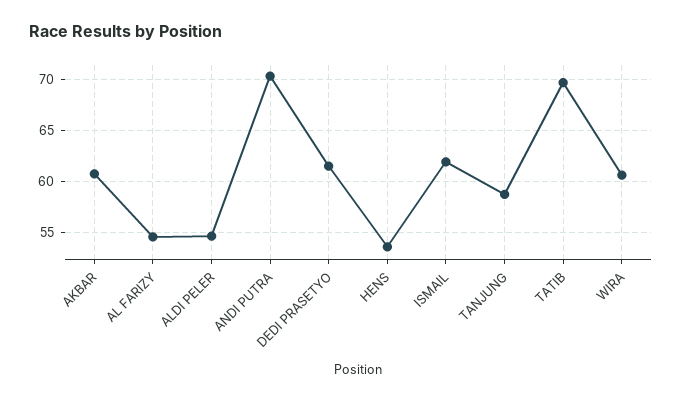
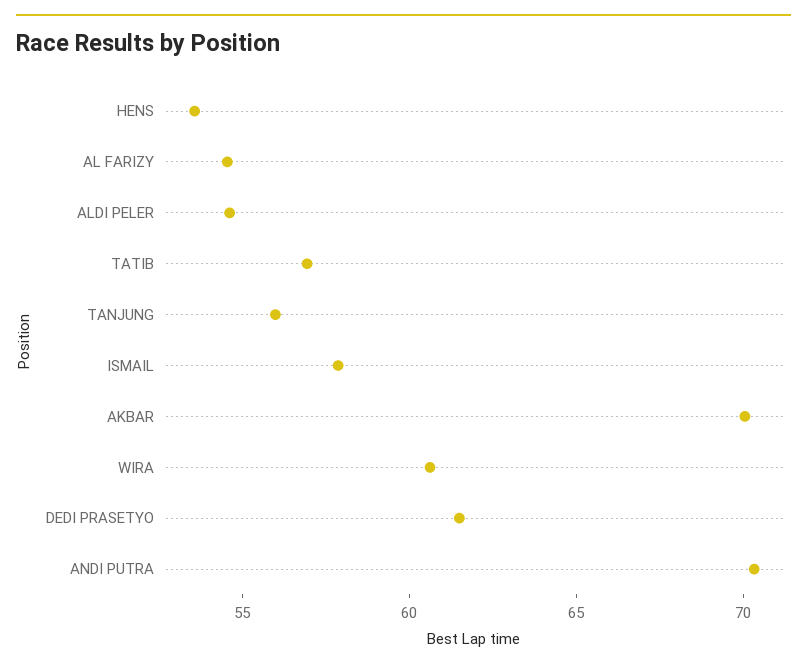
AKBAR: 61 -> 70
ISMAIL: 62 -> 58
TANJUNG: 59 -> 56
TATIB: 70 -> 57

